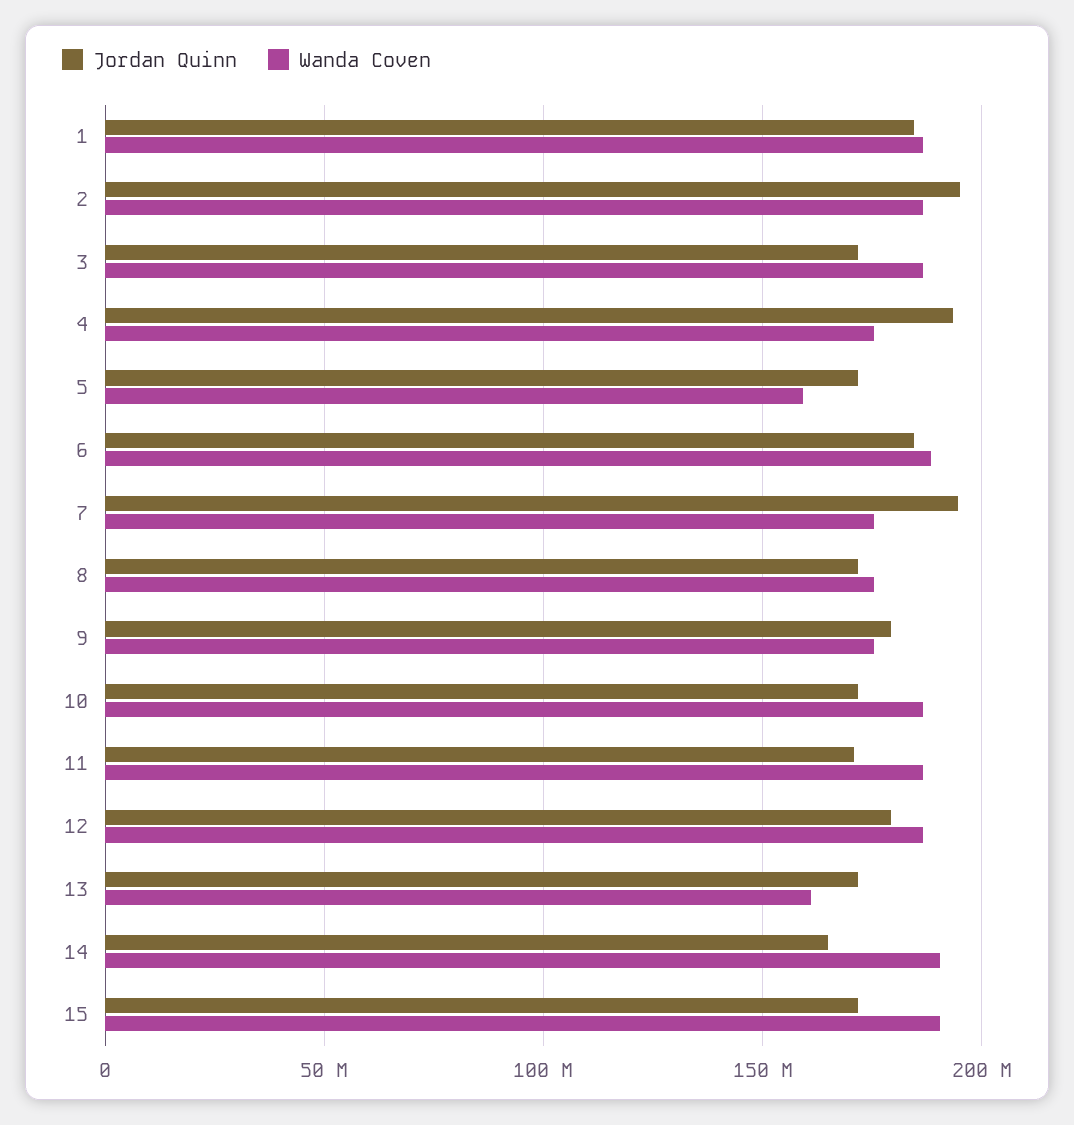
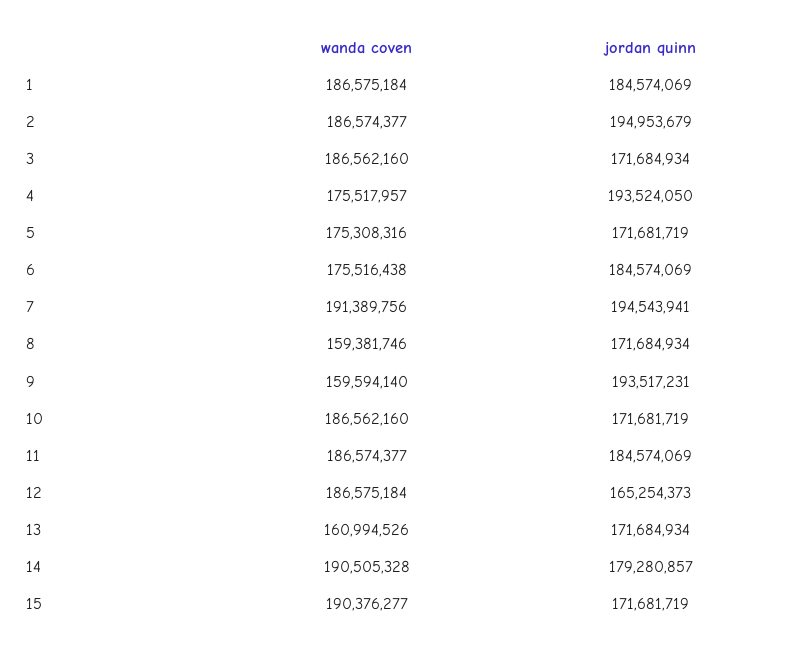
Wanda Coven, 5: 160000000 -> 175308316
Wanda Coven, 6: 190000000 -> 175516438
Wanda Coven, 7: 175000000 -> 191389756
Wanda Coven, 8: 175000000 -> 159381746
Jordan Quinn, 9: 180000000 -> 193517231
Wanda Coven, 9: 175000000 -> 159594140
Jordan Quinn, 11: 170000000 -> 184574069
Jordan Quinn, 12: 180000000 -> 165254373
Jordan Quinn, 14: 165000000 -> 179280857

